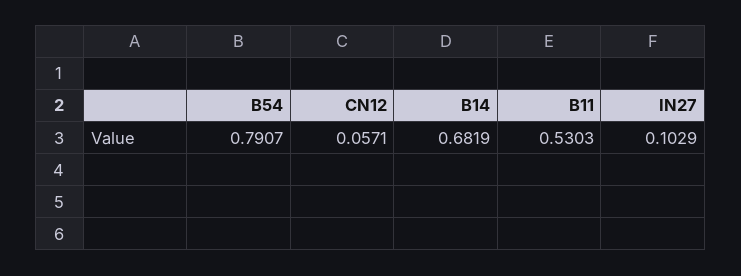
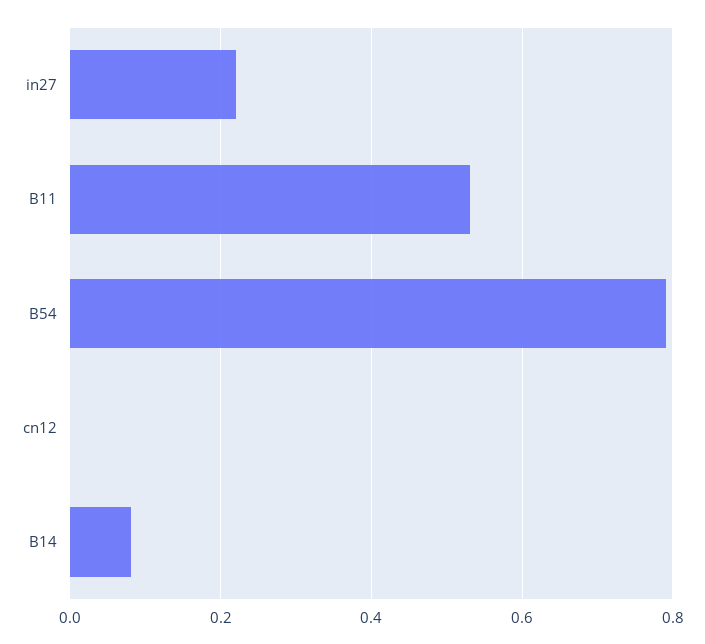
CN12: 0.0571 -> 0
B14: 0.6819 -> 0.08
IN27: 0.1029 -> 0.22

